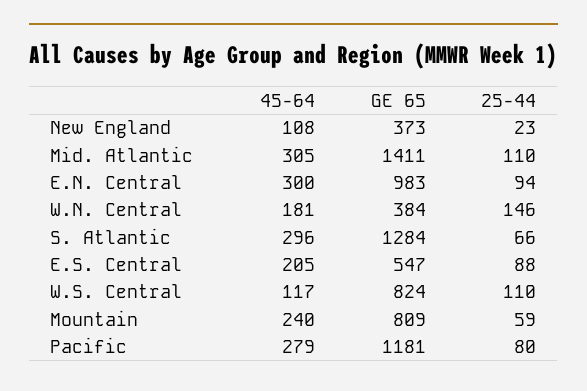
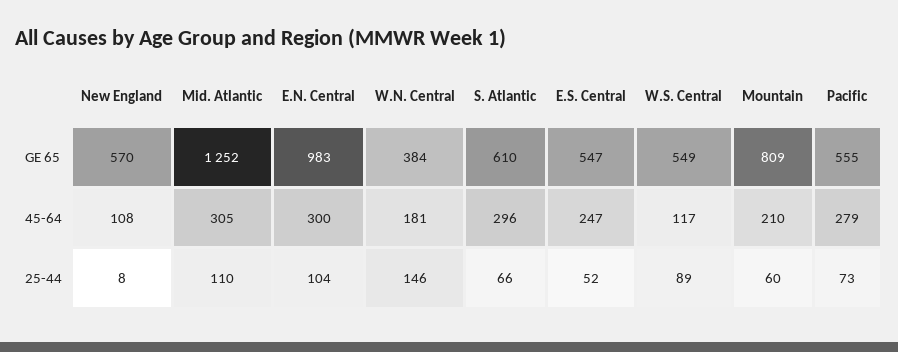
GE 65, New England: 373 -> 570
25-44, New England: 23 -> 8
GE 65, Mid. Atlantic: 1411 -> 1252
25-44, E.N. Central: 94 -> 104
GE 65, S. Atlantic: 1284 -> 610
45-64, E.S. Central: 205 -> 247
25-44, E.S. Central: 88 -> 52
GE 65, W.S. Central: 824 -> 549
25-44, W.S. Central: 110 -> 89
45-64, Mountain: 240 -> 210
25-44, Mountain: 59 -> 60
GE 65, Pacific: 1181 -> 555
25-44, Pacific: 80 -> 73

